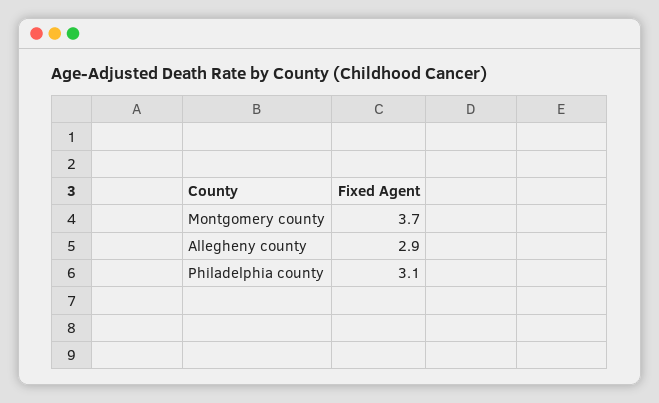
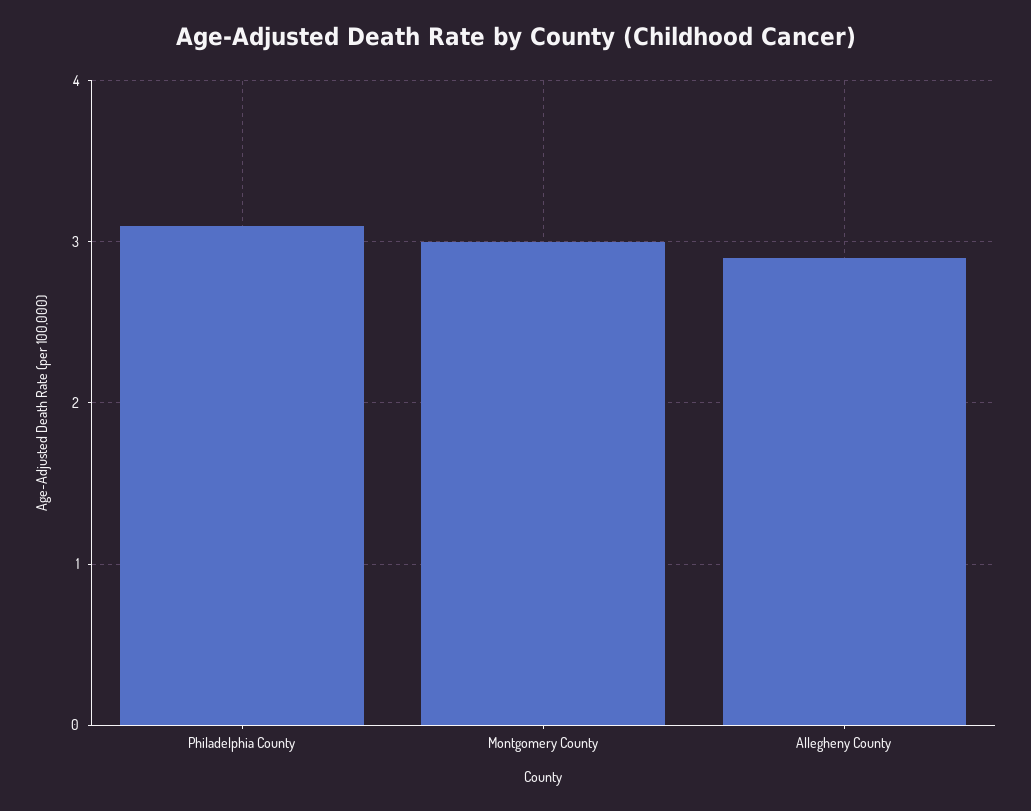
Montgomery county: 3.7 -> 3

